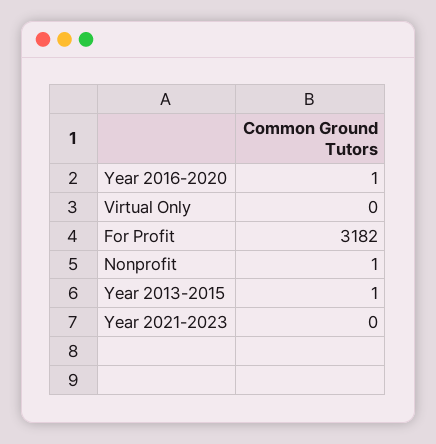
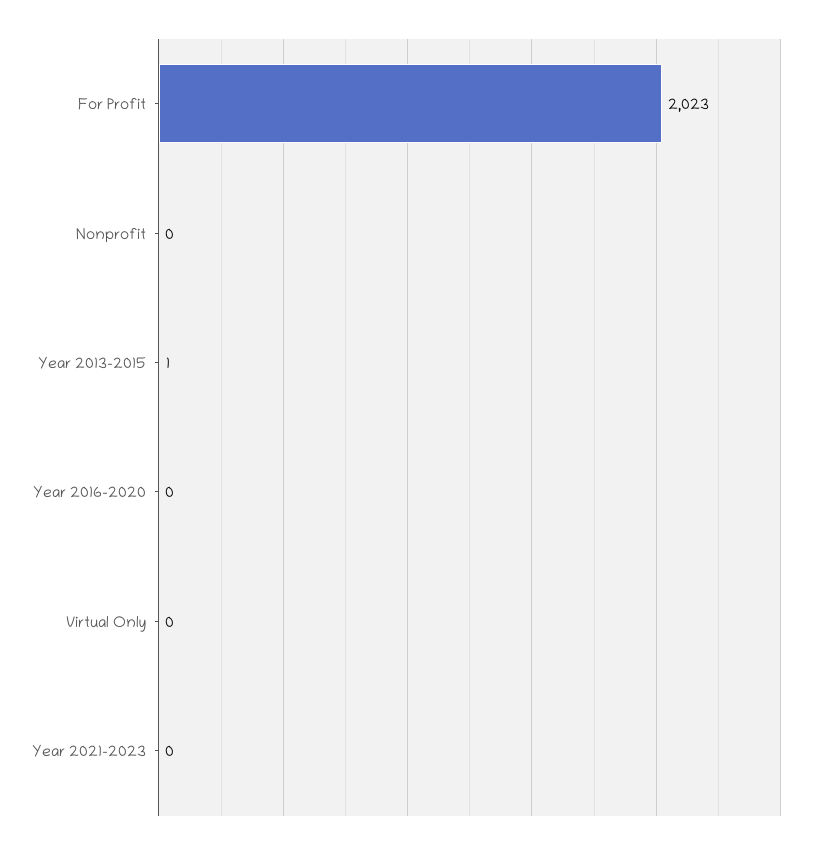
Year 2016-2020: 1 -> 0
For Profit: 3182 -> 2023
Nonprofit: 1 -> 0

